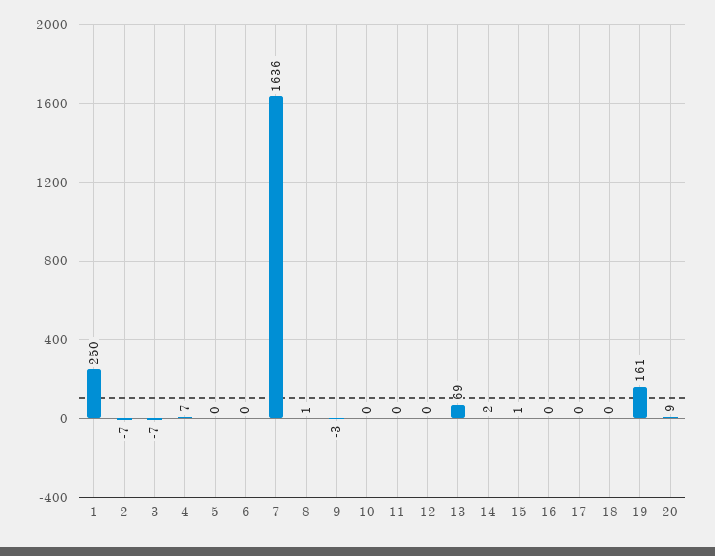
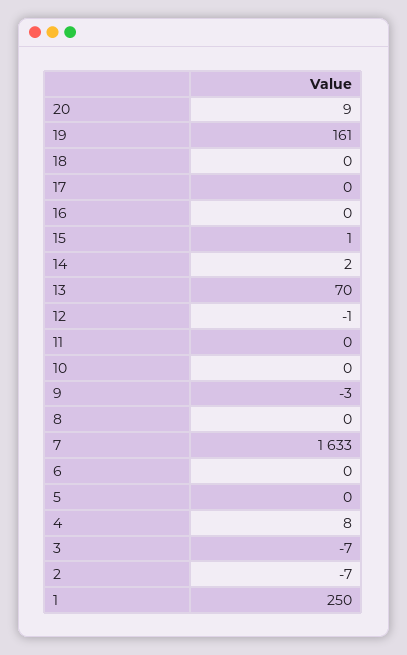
4: 7 -> 8
7: 1636 -> 1633
8: 1 -> 0
12: 0 -> -1
13: 69 -> 70

